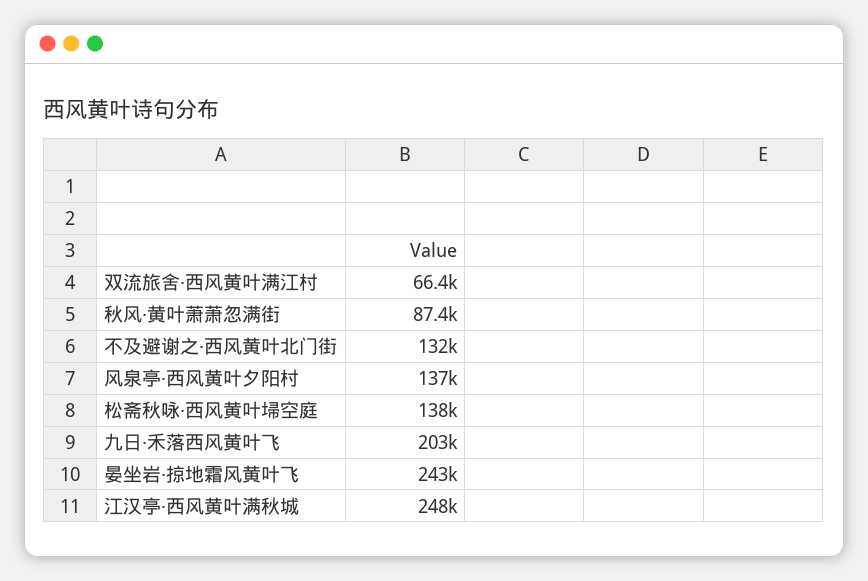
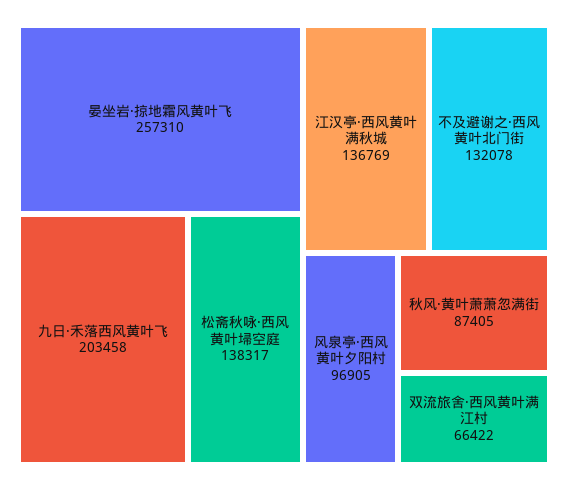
风泉亭·西风黄叶夕阳村: 137000 -> 96905
晏坐岩·掠地霜风黄叶飞: 243000 -> 257310
江汉亭·西风黄叶满秋城: 248000 -> 136769

